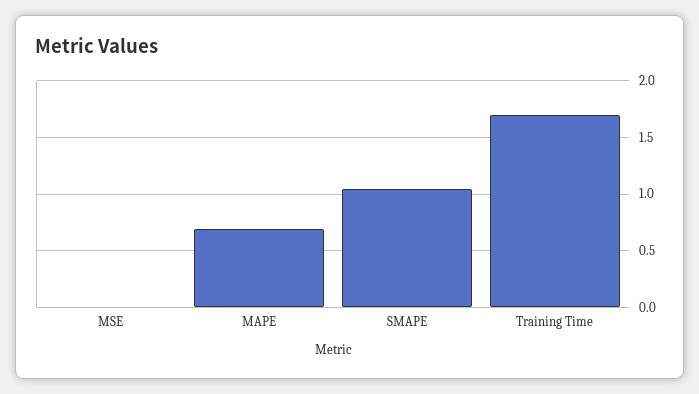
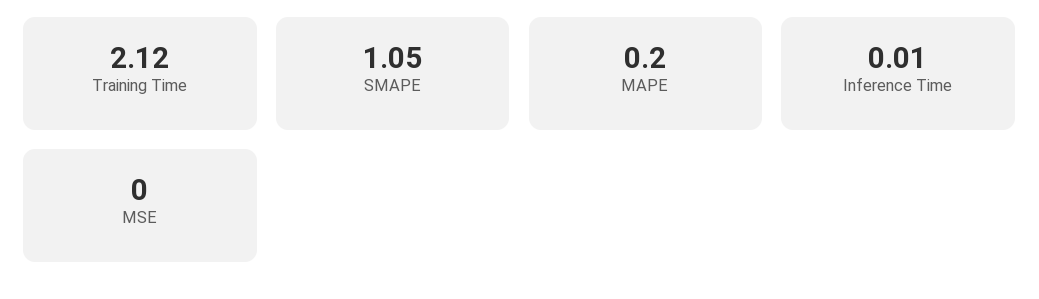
MAPE: 0.7 -> 0.2
Training Time: 1.7 -> 2.12
Inference Time: none -> 0.01

